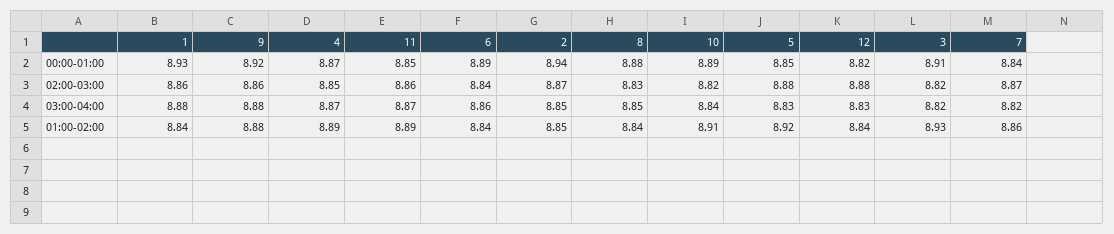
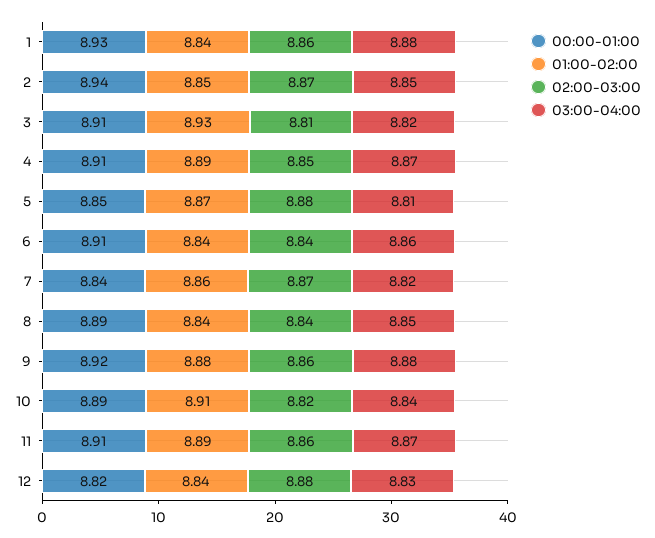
00:00-01:00, 4: 8.87 -> 8.91
00:00-01:00, 11: 8.85 -> 8.91
00:00-01:00, 6: 8.89 -> 8.91
00:00-01:00, 8: 8.88 -> 8.89
02:00-03:00, 8: 8.83 -> 8.84
02:00-03:00, 3: 8.82 -> 8.81
03:00-04:00, 5: 8.83 -> 8.81
01:00-02:00, 5: 8.92 -> 8.87

